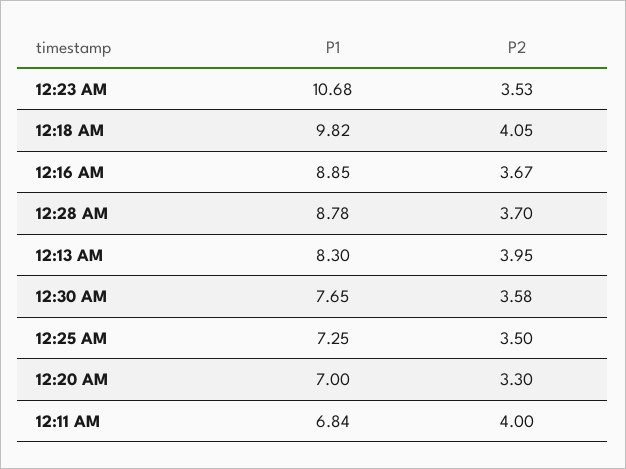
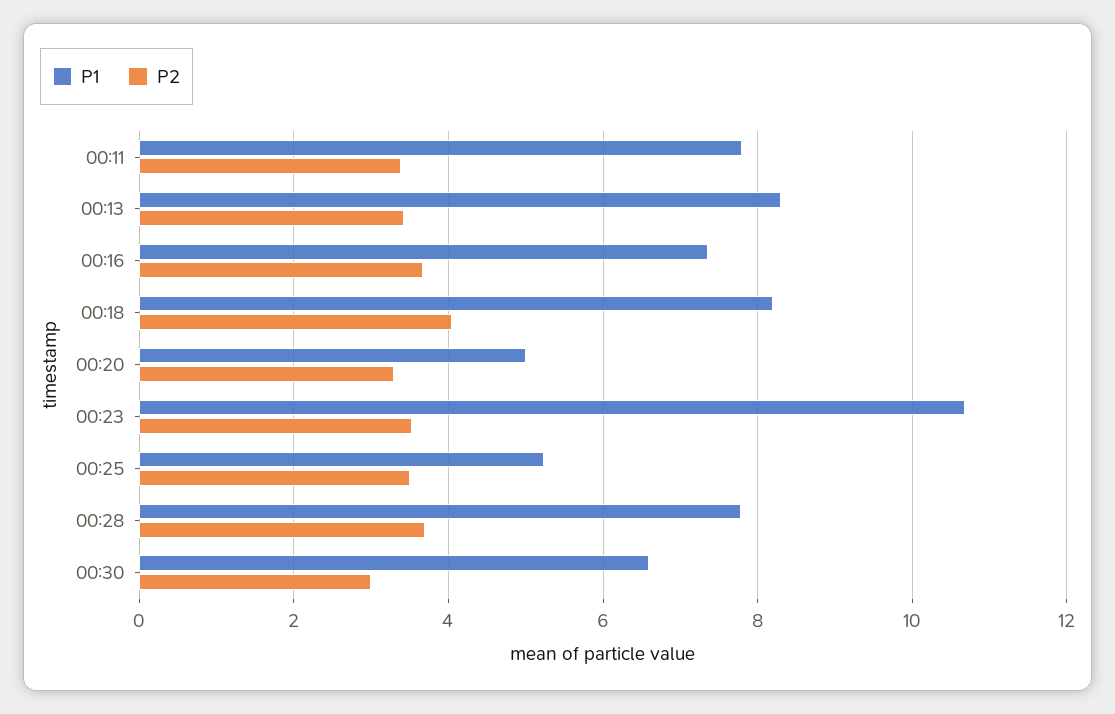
P1, 12:18 AM: 9.82 -> 8.2
P1, 12:16 AM: 8.85 -> 7.4
P1, 12:28 AM: 8.78 -> 7.8
P2, 12:13 AM: 3.95 -> 3.4
P1, 12:30 AM: 7.65 -> 6.6
P2, 12:30 AM: 3.58 -> 3
P1, 12:25 AM: 7.25 -> 5.2
P1, 12:20 AM: 7 -> 5
P1, 12:11 AM: 6.84 -> 7.8
P2, 12:11 AM: 4 -> 3.4

